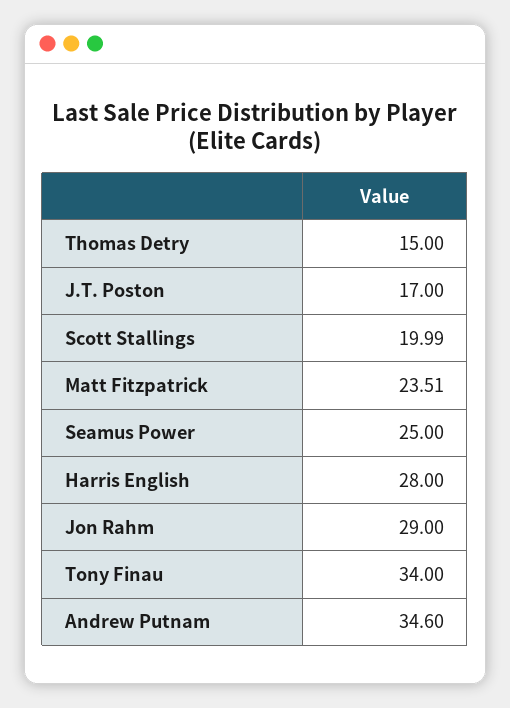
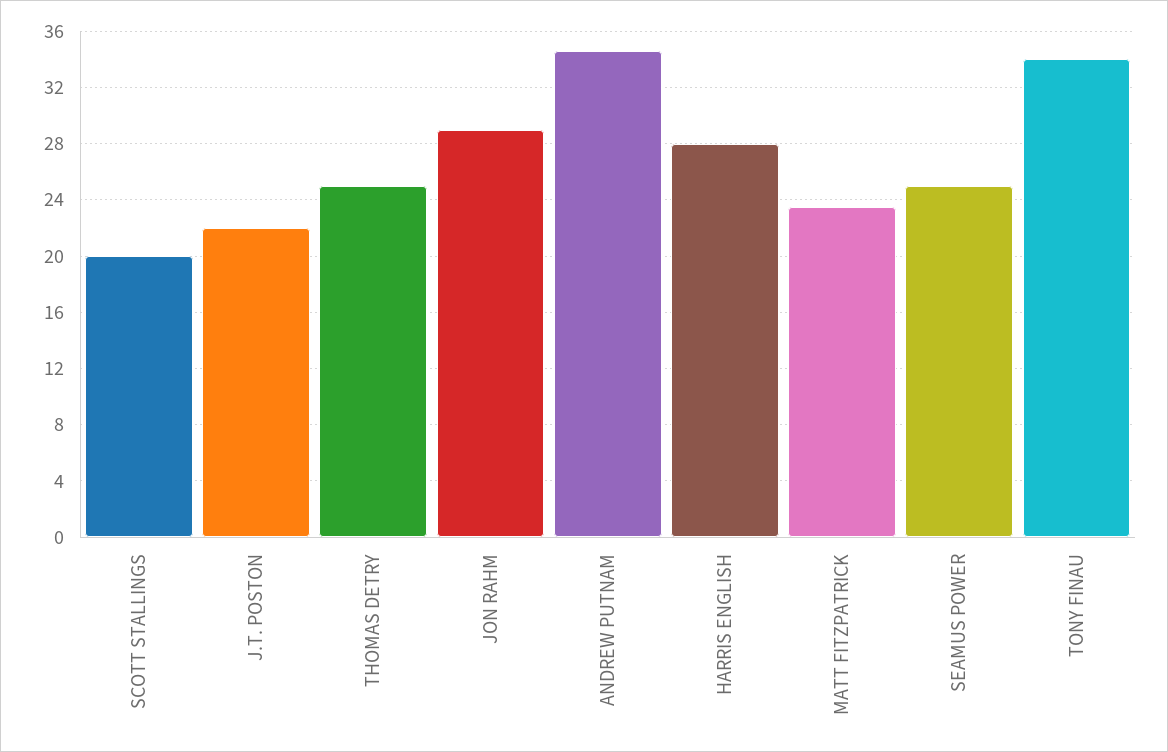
Thomas Detry: 15 -> 25
J.T. Poston: 17 -> 22

